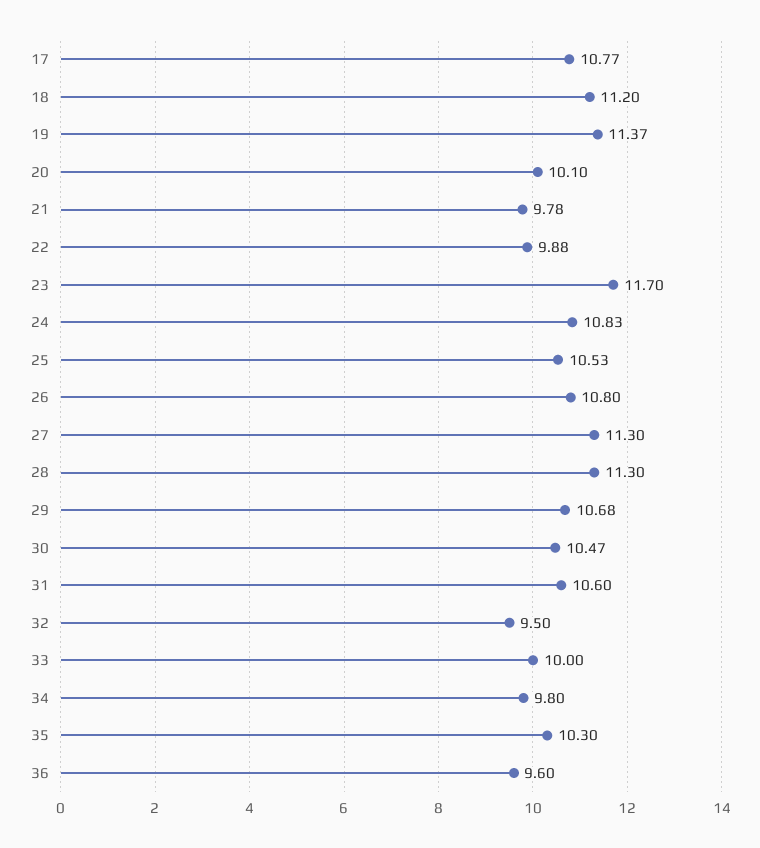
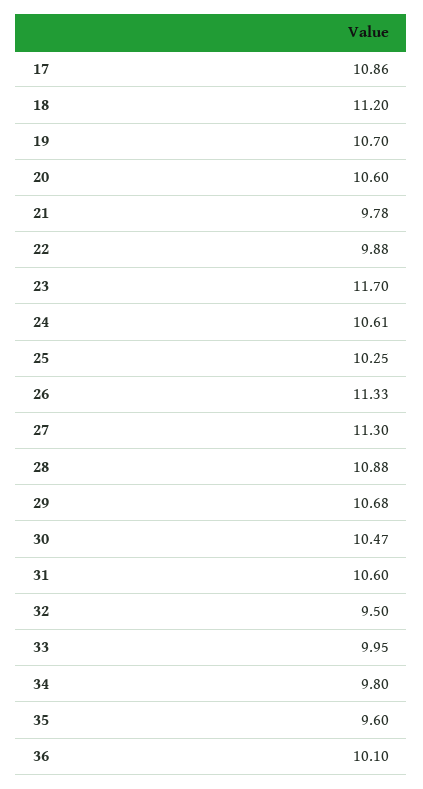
17: 10.77 -> 10.86
19: 11.37 -> 10.7
20: 10.1 -> 10.6
24: 10.83 -> 10.61
25: 10.53 -> 10.25
26: 10.8 -> 11.33
28: 11.3 -> 10.88
33: 10 -> 9.95
35: 10.3 -> 9.6
36: 9.6 -> 10.1

